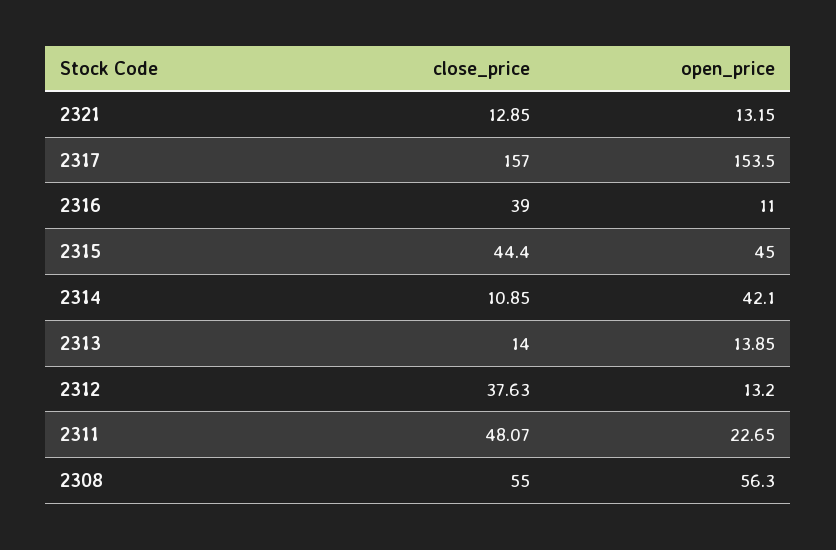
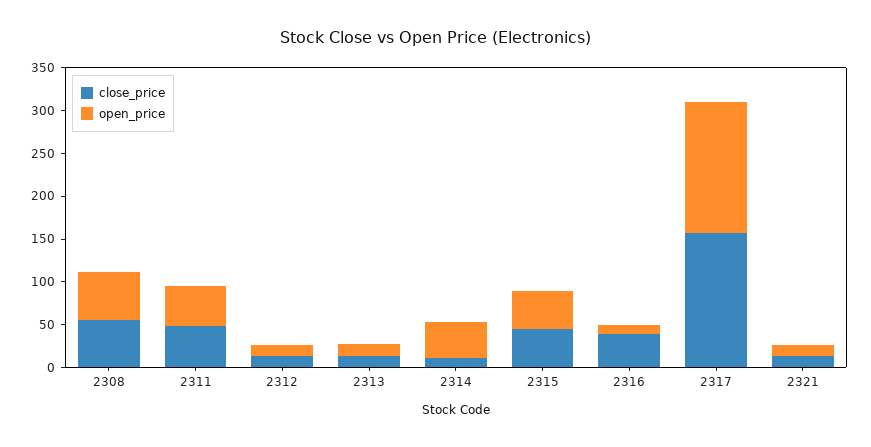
close_price, 2312: 37.63 -> 10
open_price, 2311: 22.65 -> 50

